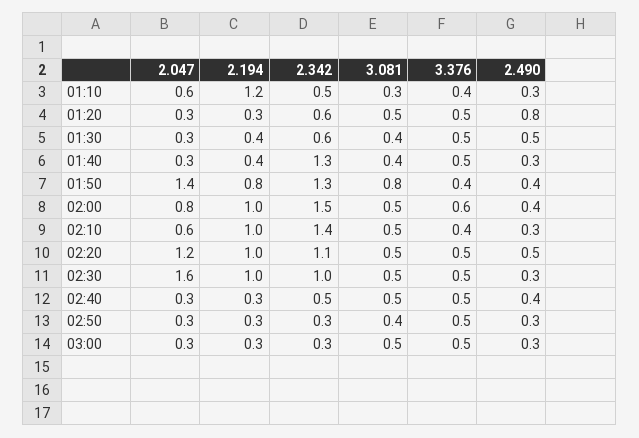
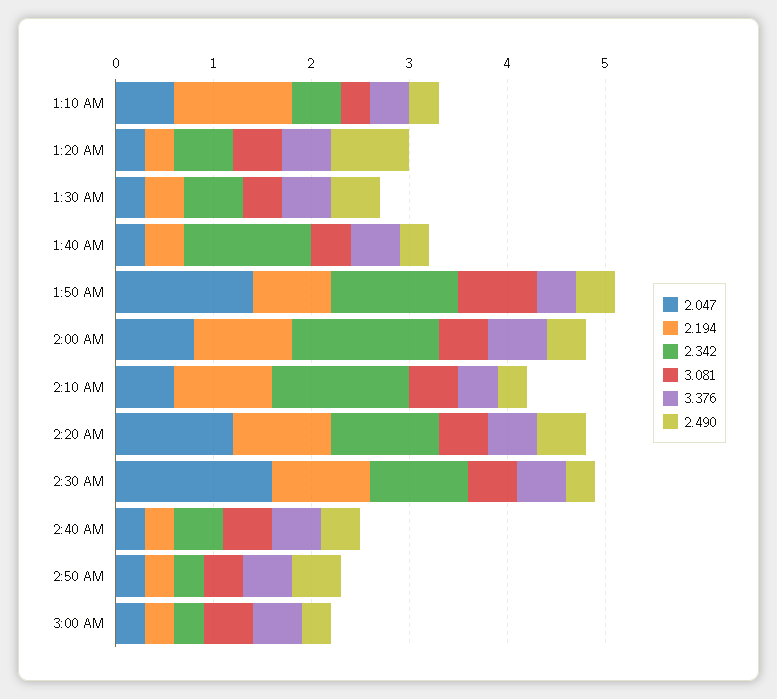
2.490, 02:50: 0.3 -> 0.5

